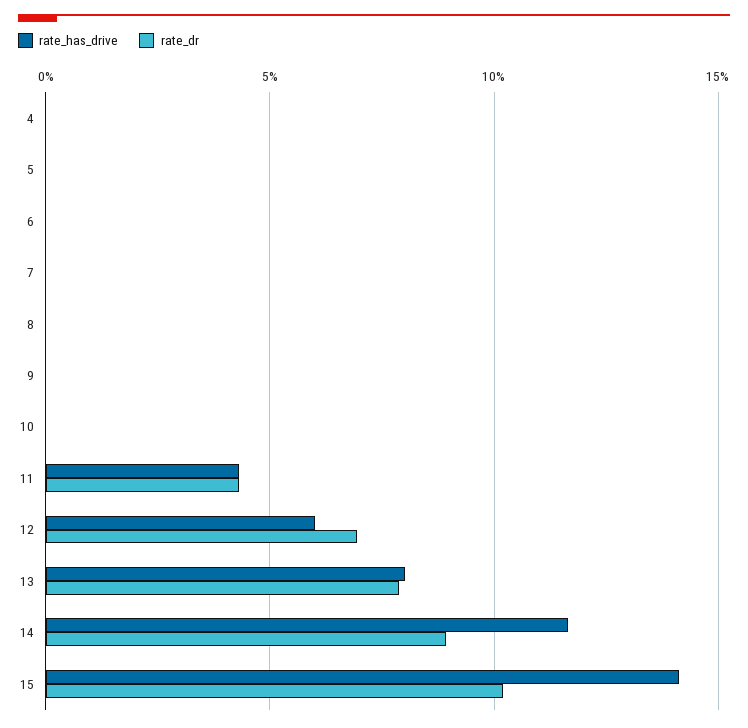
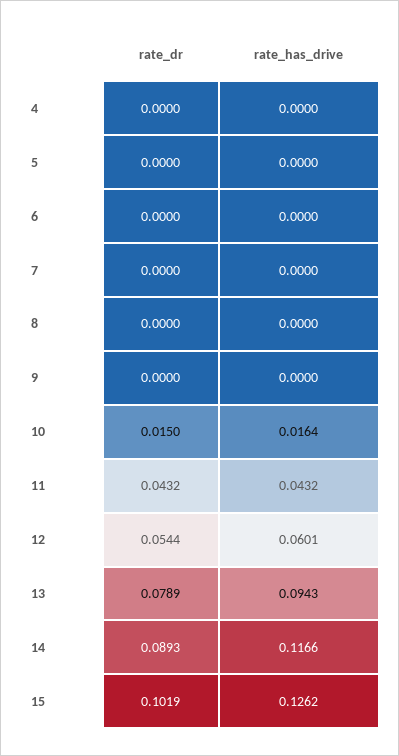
rate_has_drive, 10: 0 -> 0.0164
rate_dr, 10: 0 -> 0.015
rate_dr, 12: 0.07 -> 0.0544
rate_has_drive, 13: 0.08 -> 0.0943
rate_has_drive, 15: 0.14 -> 0.1262

